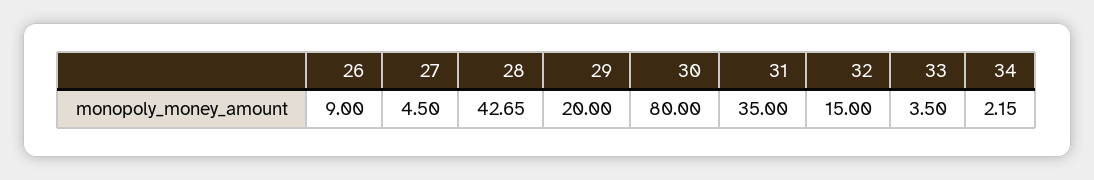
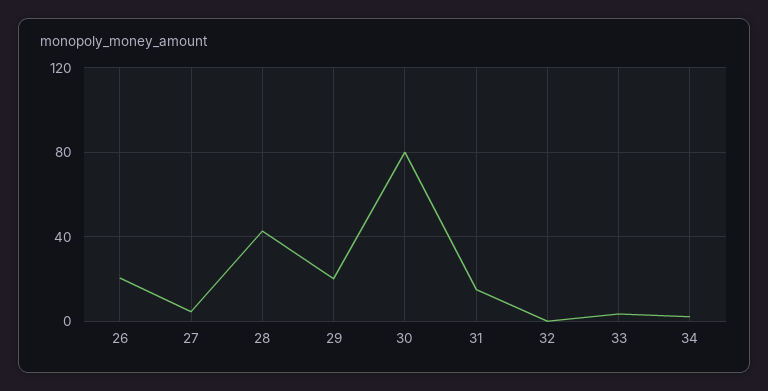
26: 9 -> 20
31: 35 -> 15
32: 15 -> 0

